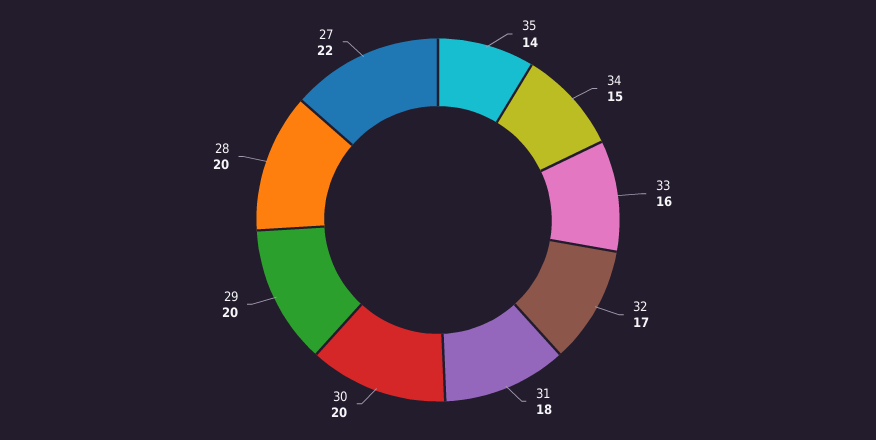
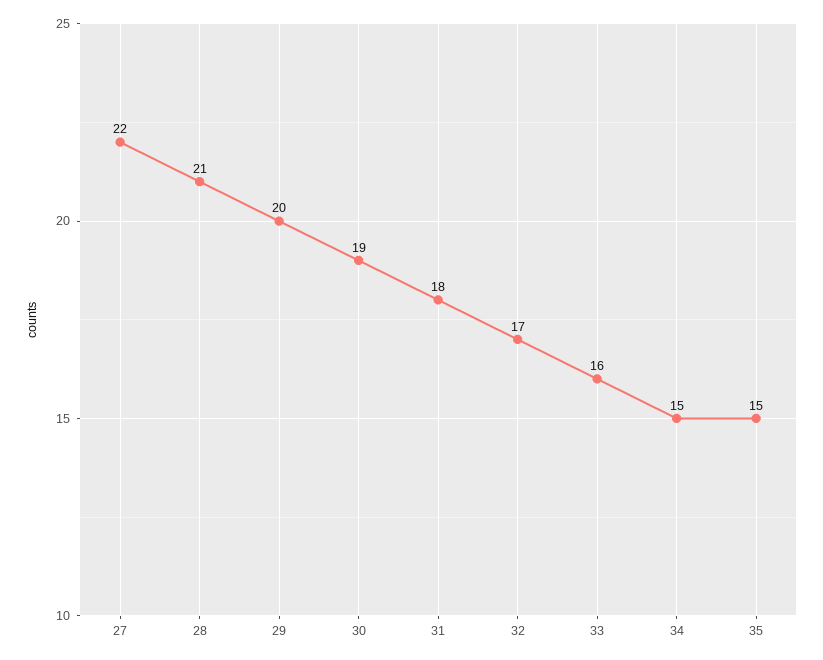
35: 14 -> 15
30: 20 -> 19
28: 20 -> 21

